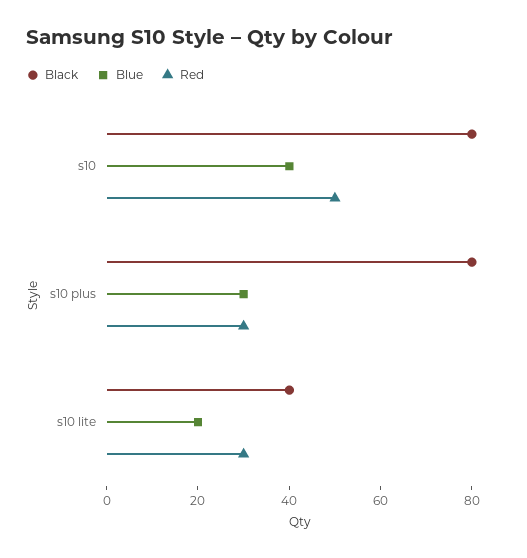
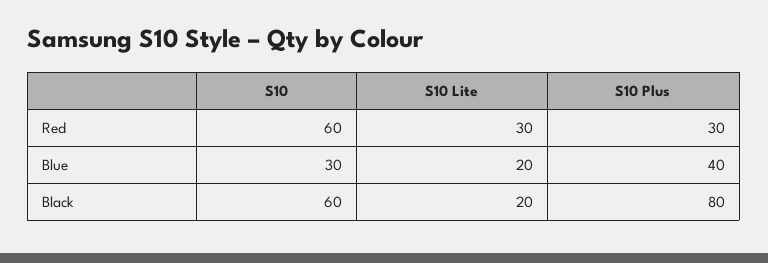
Black, s10: 80 -> 60
Blue, s10: 40 -> 30
Red, s10: 50 -> 60
Blue, s10 plus: 30 -> 40
Black, s10 lite: 40 -> 20

